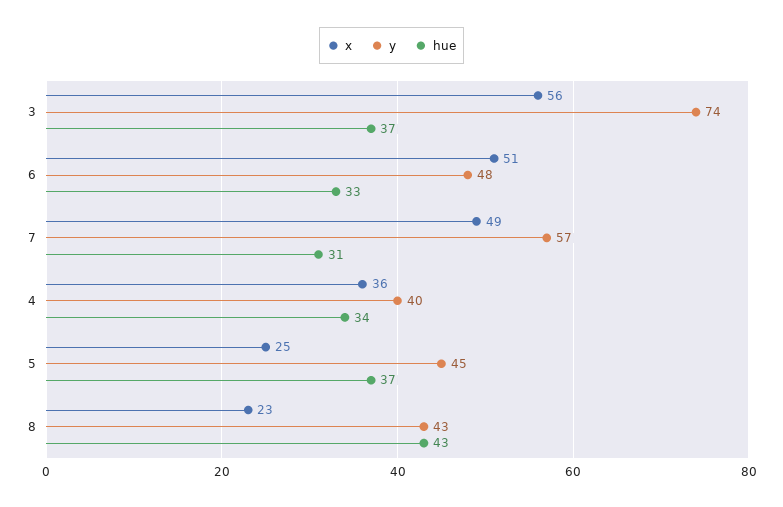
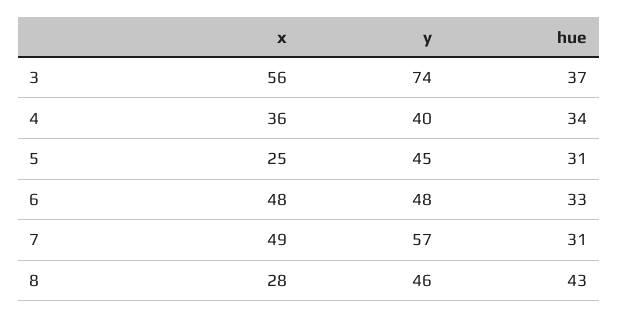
x, 6: 51 -> 48
hue, 5: 37 -> 31
x, 8: 23 -> 28
y, 8: 43 -> 46

